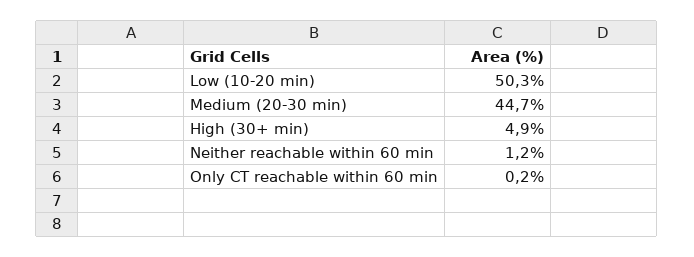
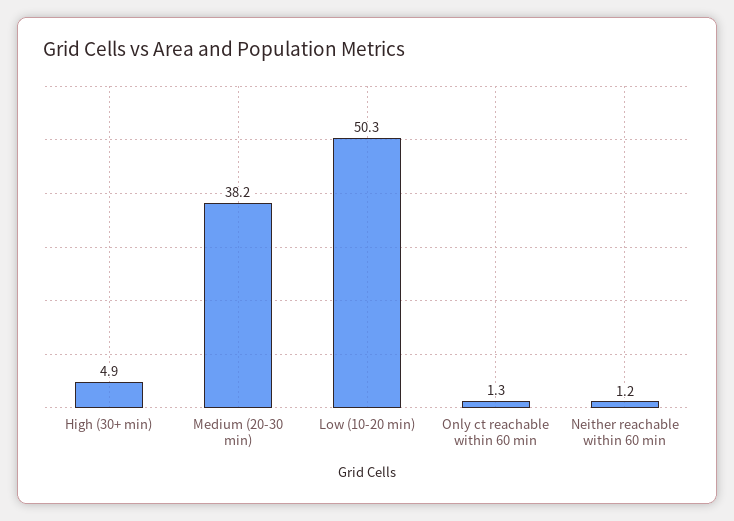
Medium (20-30 min): 44.7 -> 38.2
Only CT reachable within 60 min: 0.2 -> 1.3

